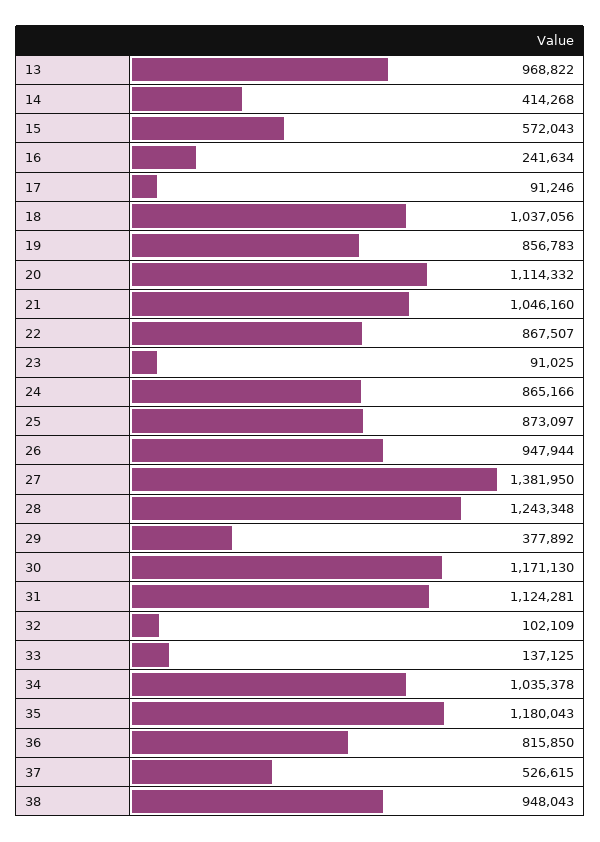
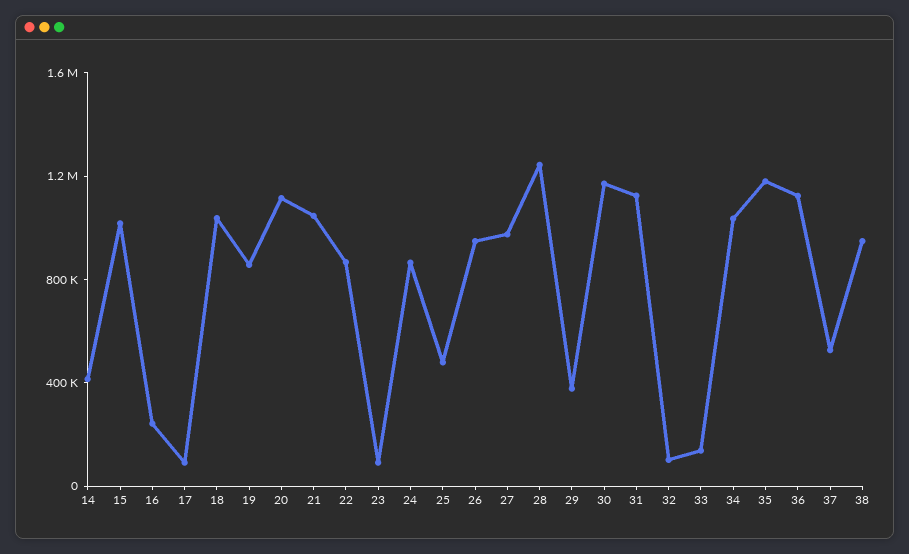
13: 968822 -> none
15: 572043 -> 1000000
25: 873097 -> 500000
27: 1381950 -> 1000000
36: 815850 -> 1100000

